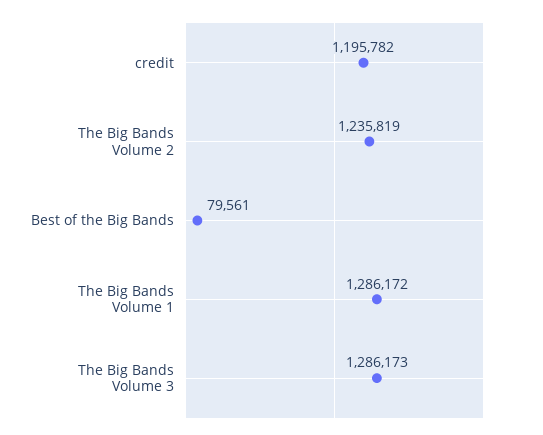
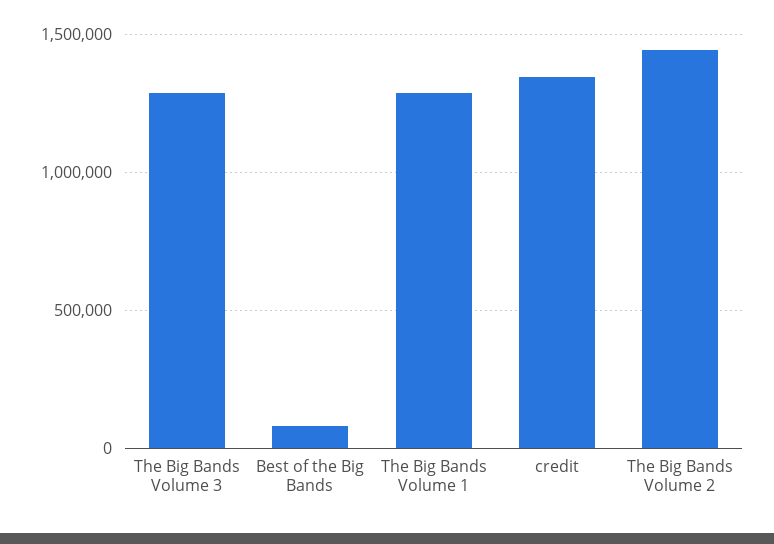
credit: 1195782 -> 1350000
The Big Bands Volume 2: 1235819 -> 1450000

